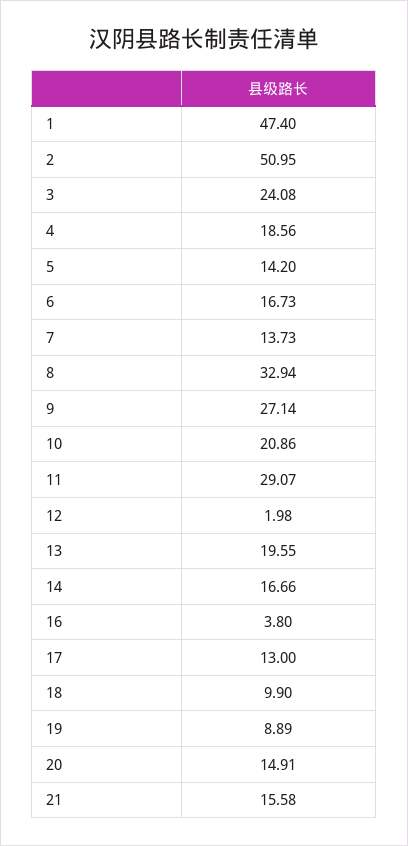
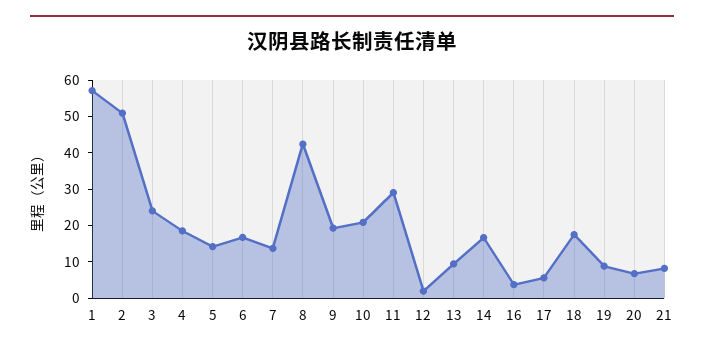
1: 47.4 -> 57.5
8: 32.94 -> 42.5
9: 27.14 -> 20
13: 19.55 -> 10
17: 13 -> 5
18: 9.9 -> 17.5
20: 14.91 -> 7.5
21: 15.58 -> 7.5

